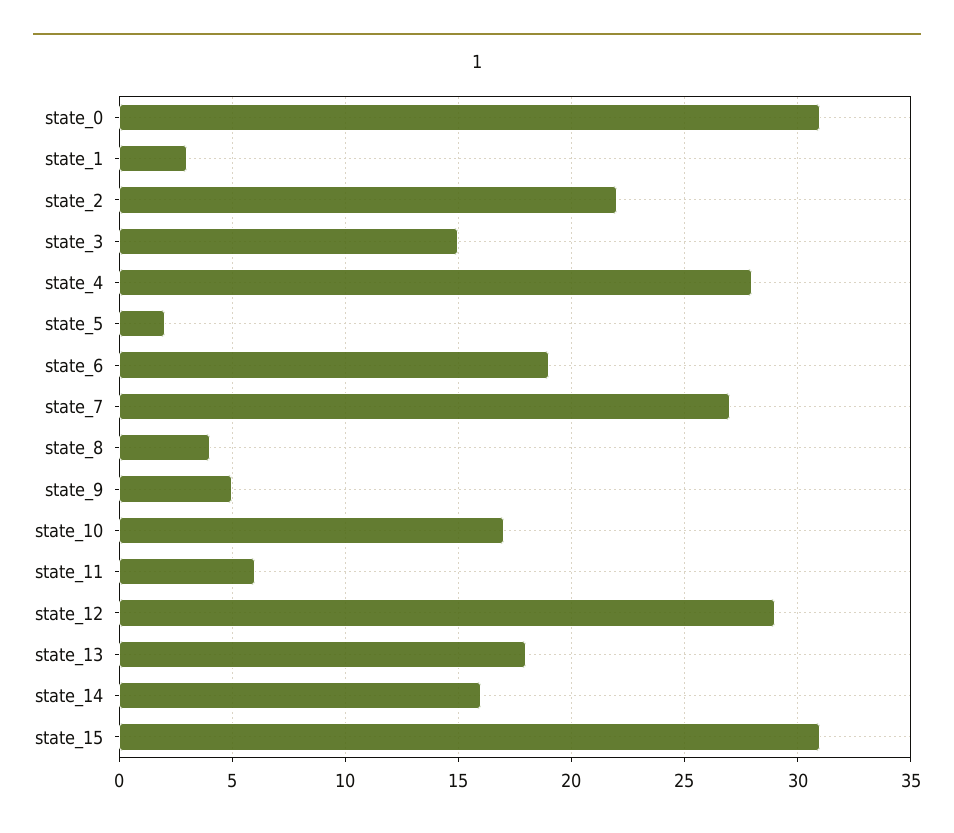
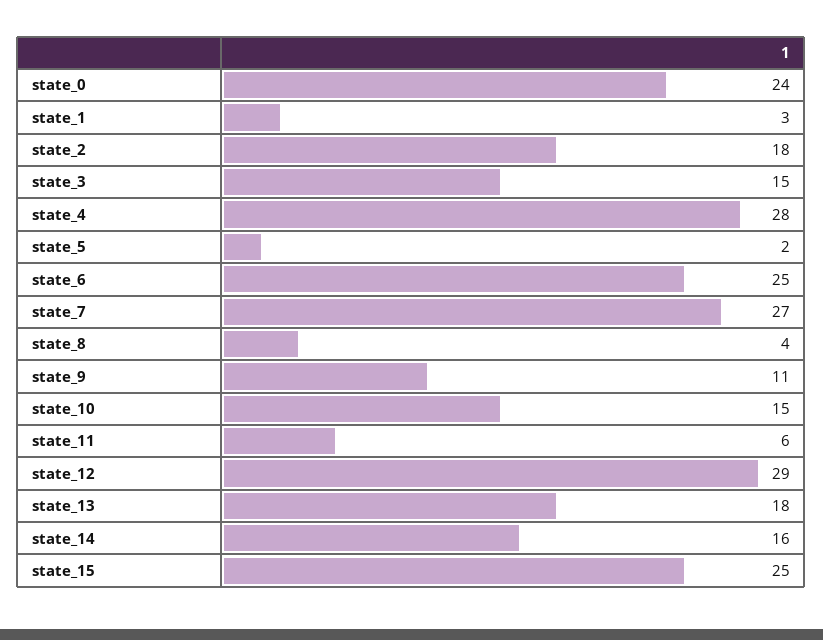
state_0: 31 -> 24
state_2: 22 -> 18
state_6: 19 -> 25
state_9: 5 -> 11
state_10: 17 -> 15
state_15: 31 -> 25

